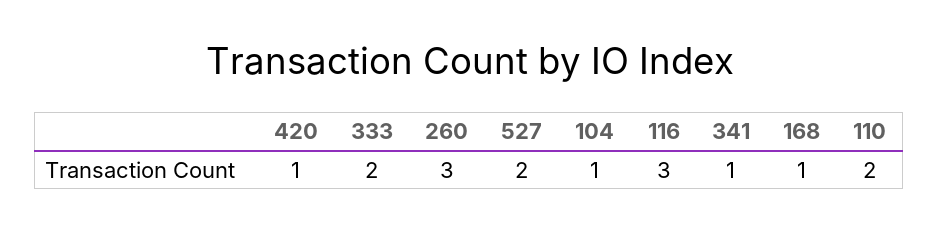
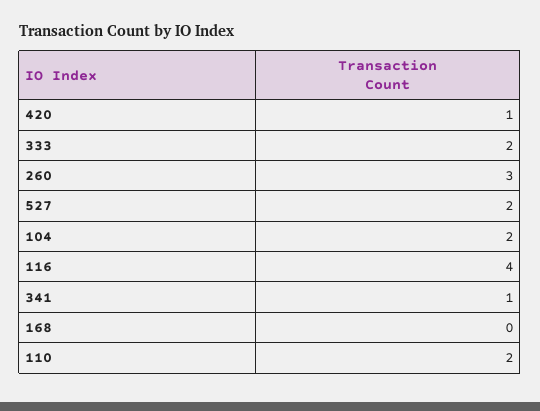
104: 1 -> 2
116: 3 -> 4
168: 1 -> 0

